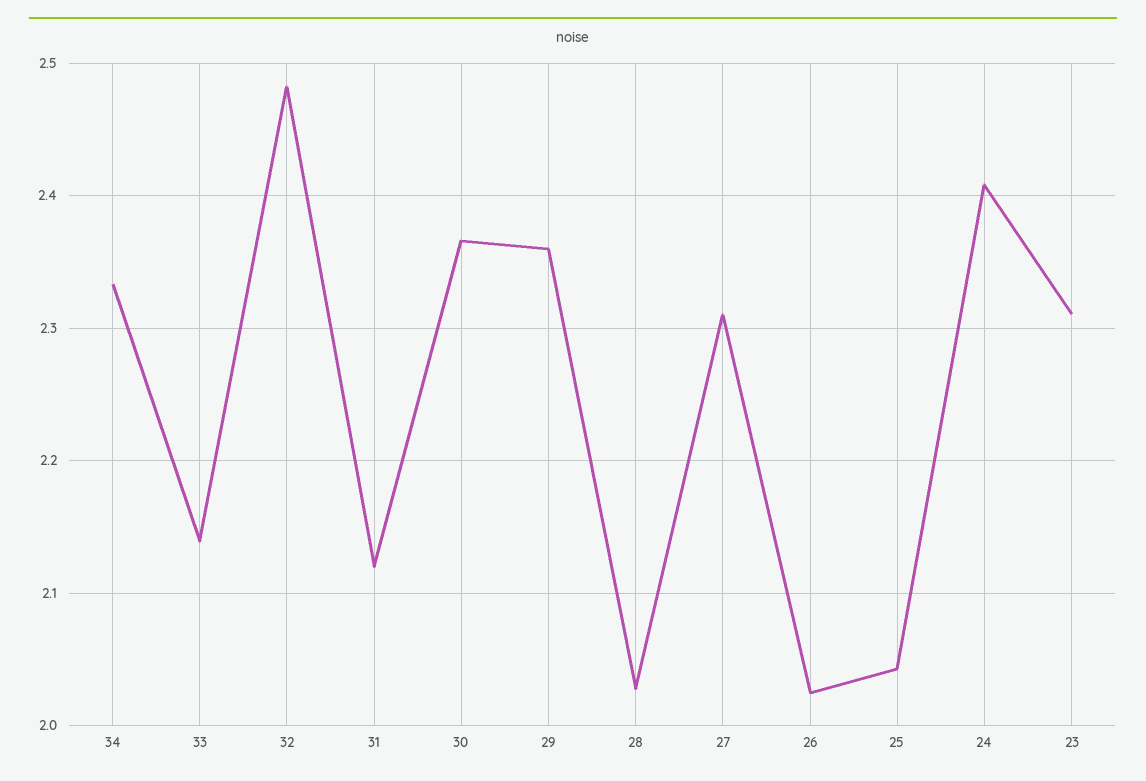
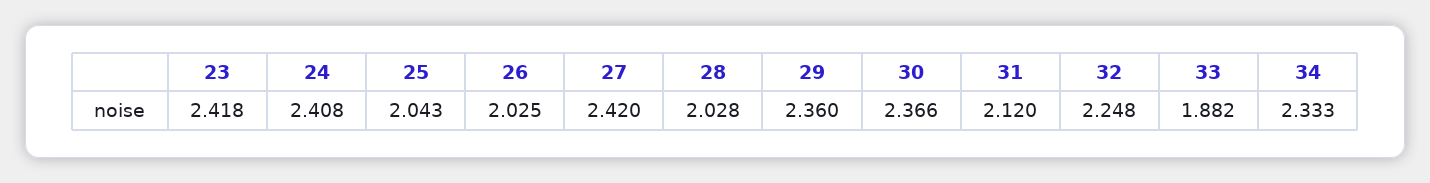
33: 2.14 -> 1.882
32: 2.48 -> 2.248
27: 2.31 -> 2.42
23: 2.31 -> 2.418

